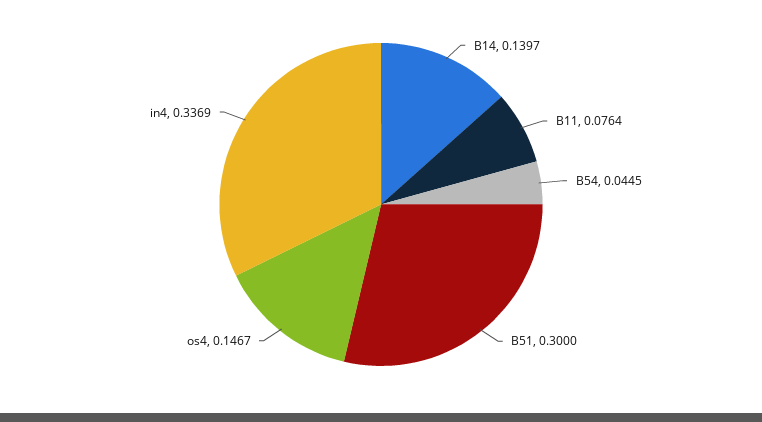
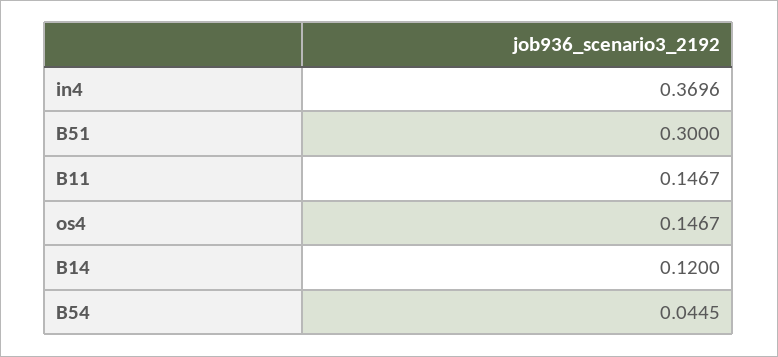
B14: 0.1397 -> 0.12
B11: 0.0764 -> 0.1467
in4: 0.3369 -> 0.3696

